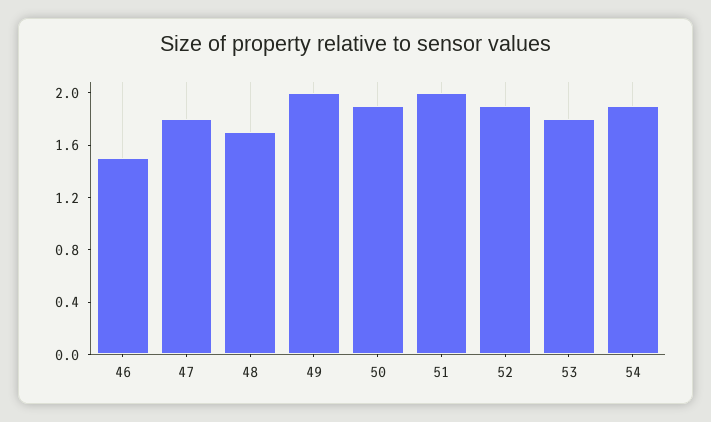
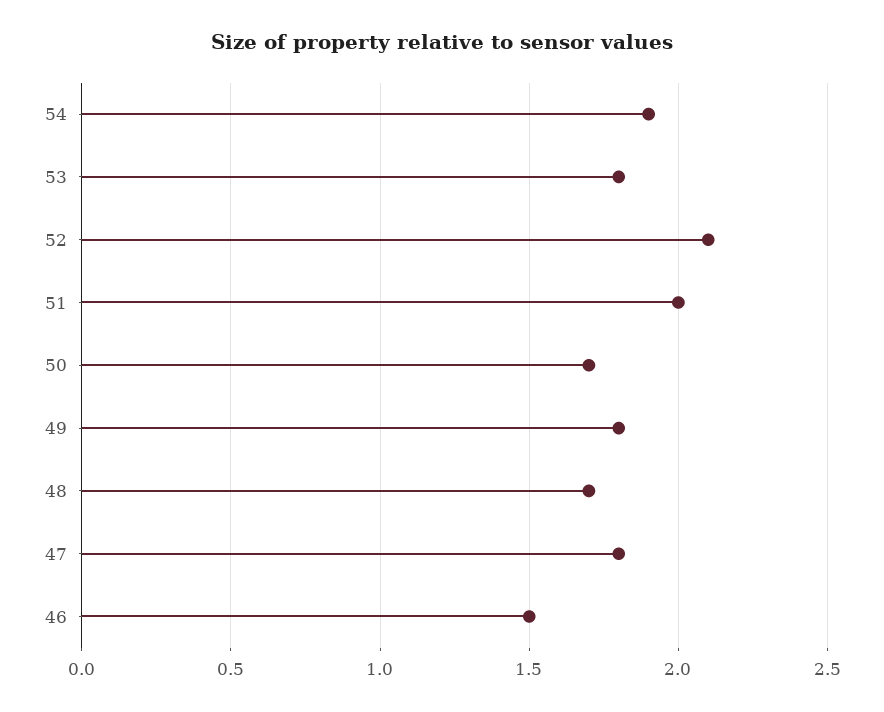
49: 2 -> 1.8
50: 1.9 -> 1.7
52: 1.9 -> 2.1

